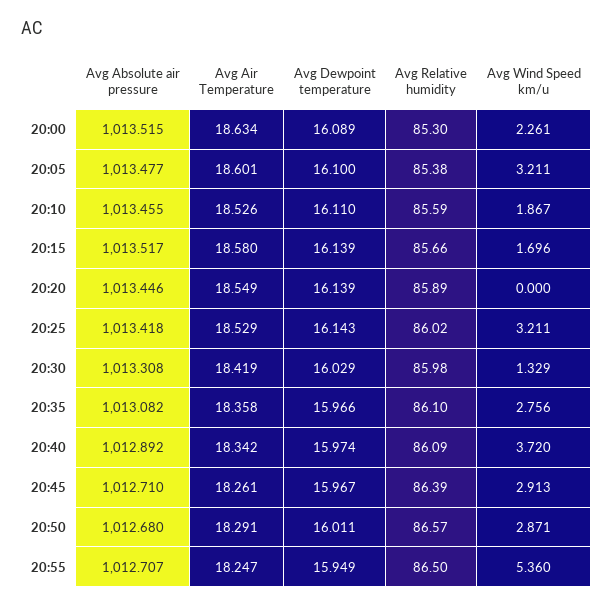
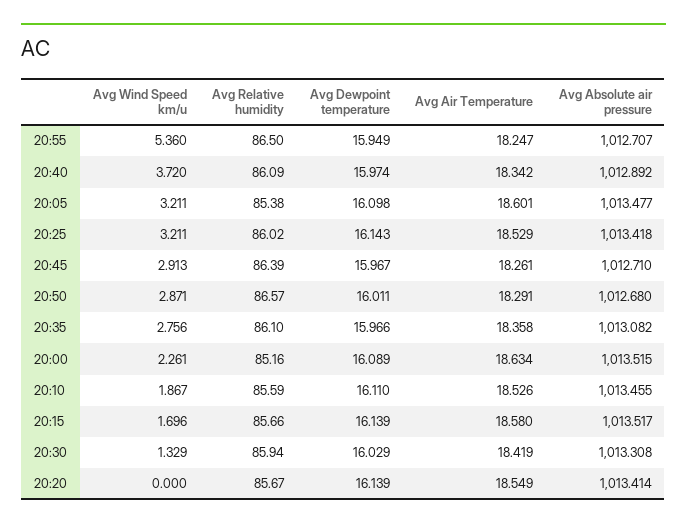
Avg Relative humidity, 20:00: 85.3 -> 85.16
Avg Dewpoint temperature, 20:05: 16.1 -> 16.098
Avg Absolute air pressure, 20:20: 1013.446 -> 1013.414
Avg Relative humidity, 20:20: 85.89 -> 85.67
Avg Relative humidity, 20:30: 85.98 -> 85.94

